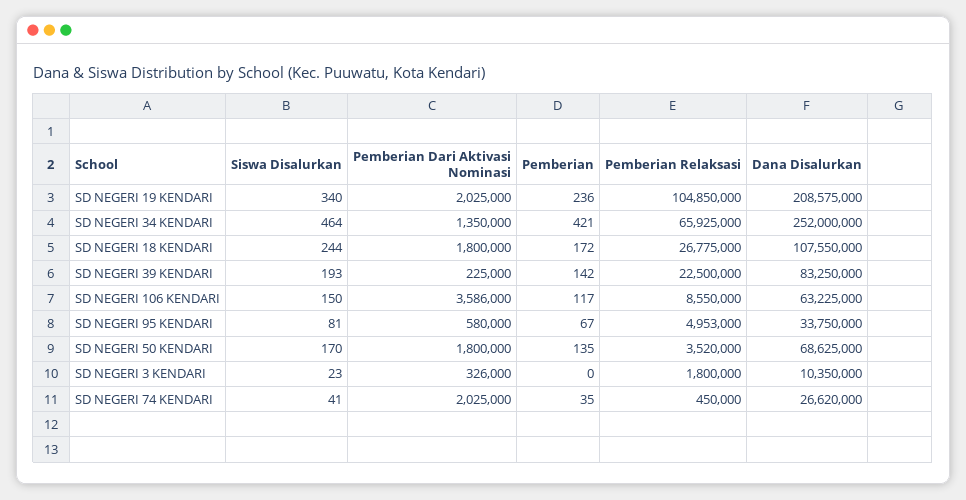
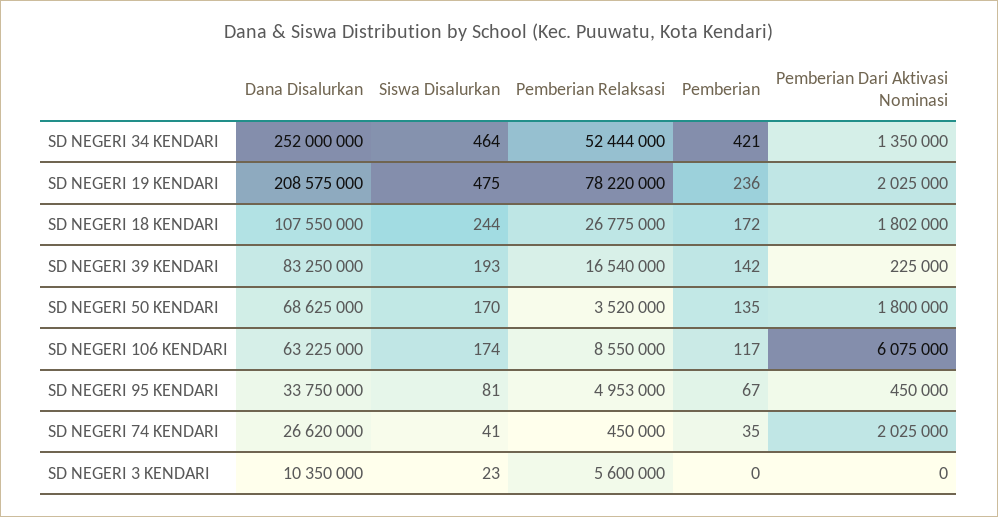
Siswa Disalurkan, SD NEGERI 19 KENDARI: 340 -> 475
Pemberian Relaksasi, SD NEGERI 19 KENDARI: 104850000 -> 78220000
Pemberian Relaksasi, SD NEGERI 34 KENDARI: 65925000 -> 52444000
Pemberian Dari Aktivasi Nominasi, SD NEGERI 18 KENDARI: 1800000 -> 1802000
Pemberian Relaksasi, SD NEGERI 39 KENDARI: 22500000 -> 16540000
Siswa Disalurkan, SD NEGERI 106 KENDARI: 150 -> 174
Pemberian Dari Aktivasi Nominasi, SD NEGERI 106 KENDARI: 3586000 -> 6075000
Pemberian Dari Aktivasi Nominasi, SD NEGERI 95 KENDARI: 580000 -> 450000
Pemberian Dari Aktivasi Nominasi, SD NEGERI 3 KENDARI: 326000 -> 0
Pemberian Relaksasi, SD NEGERI 3 KENDARI: 1800000 -> 5600000

